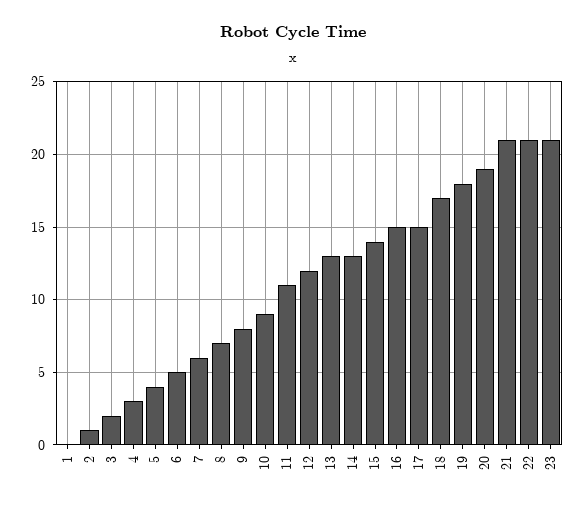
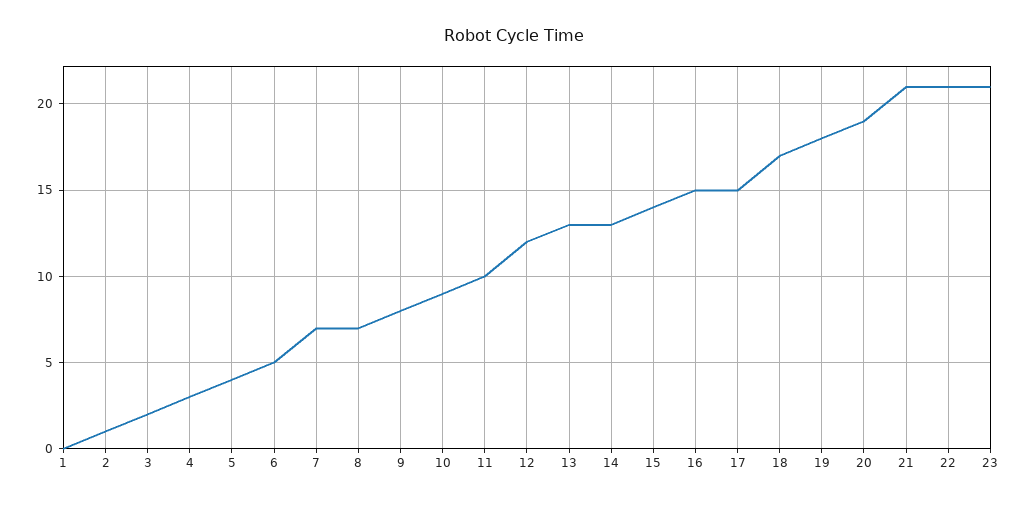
7: 6 -> 7
11: 11 -> 10

